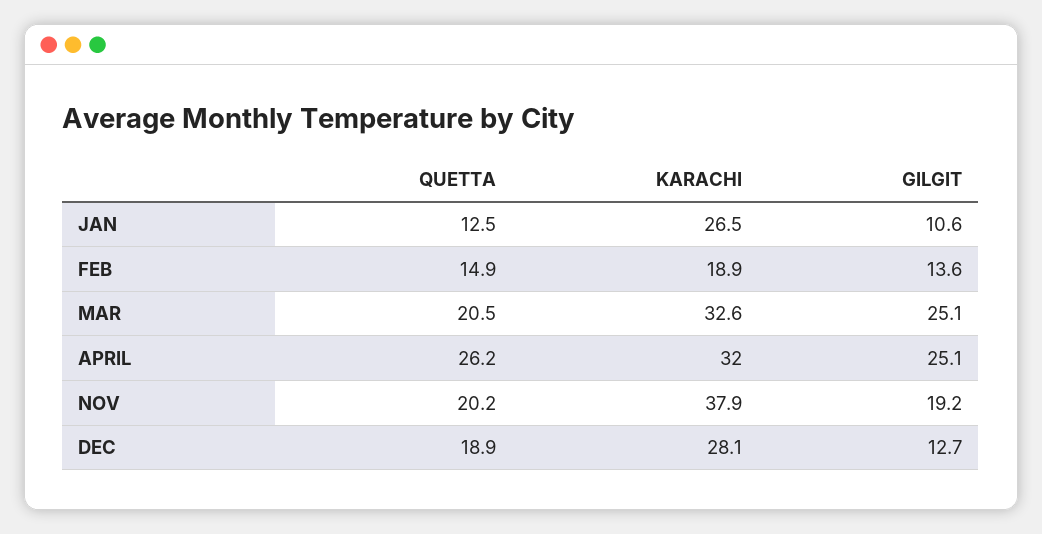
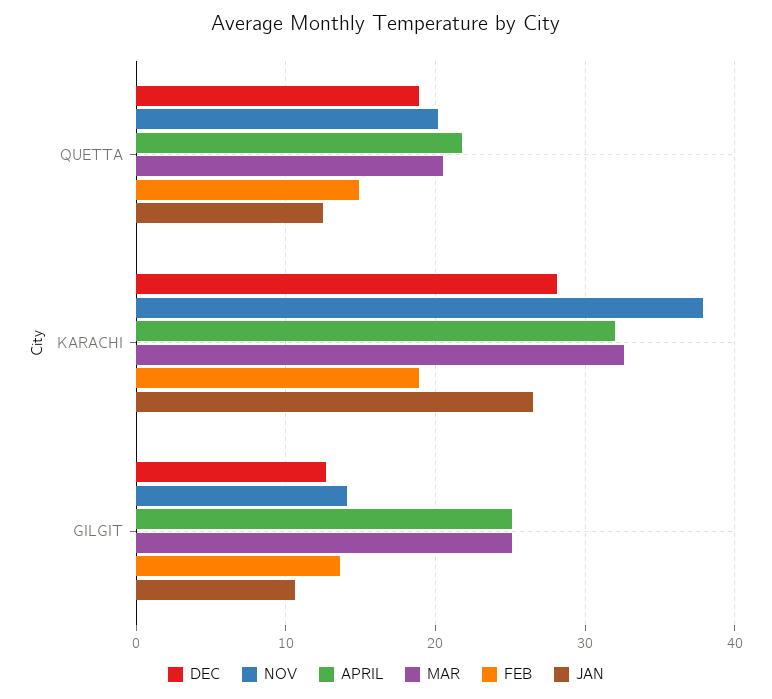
APRIL, QUETTA: 26.2 -> 22
NOV, GILGIT: 19.2 -> 14

